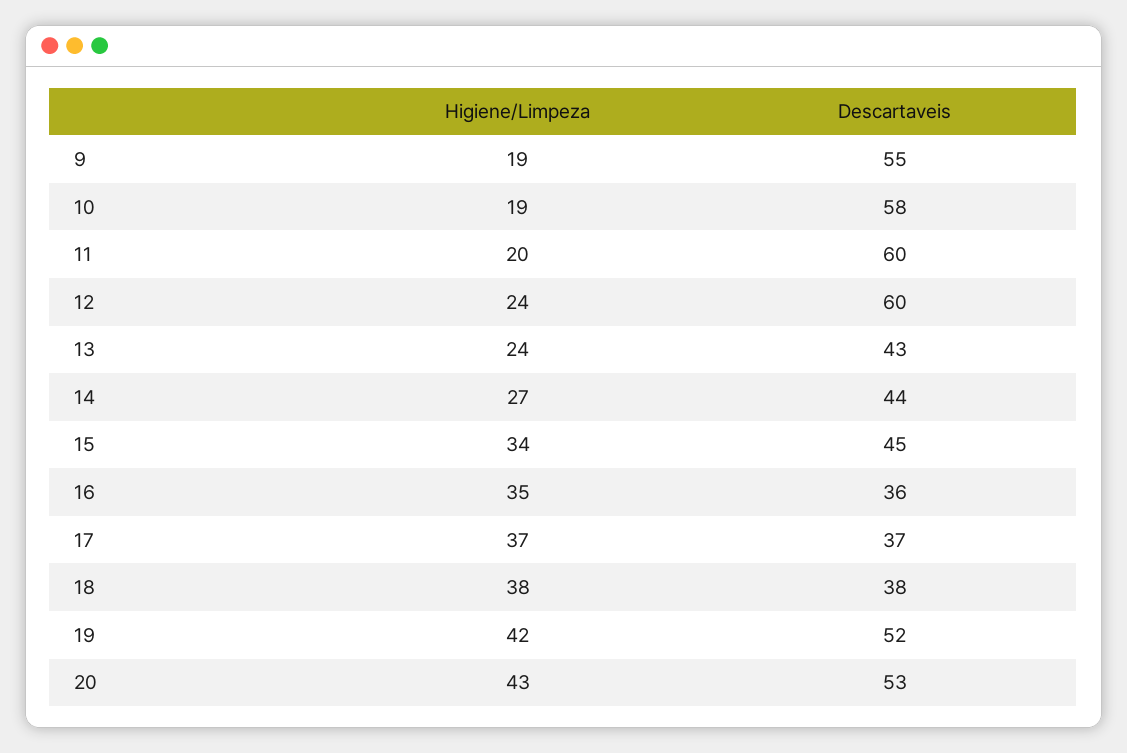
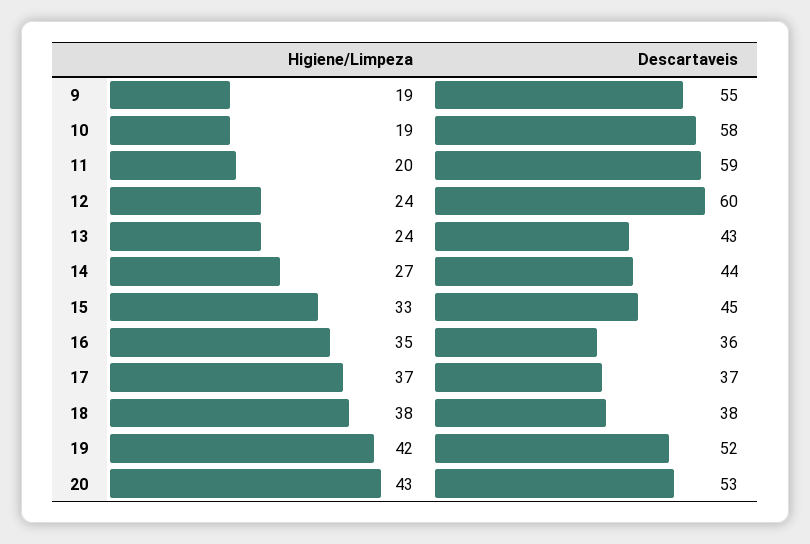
Descartaveis, 11: 60 -> 59
Higiene/Limpeza, 15: 34 -> 33

